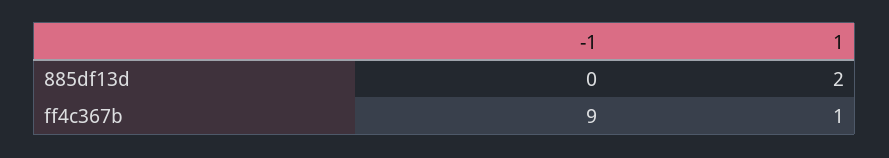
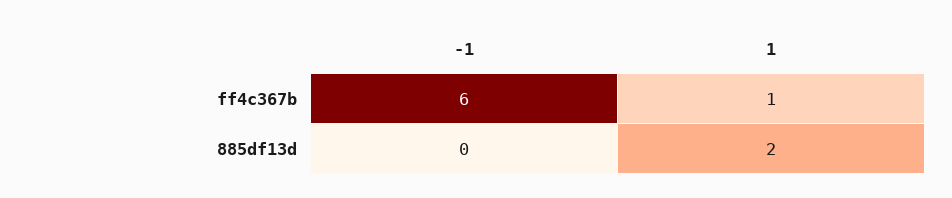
-1, ff4c367b: 9 -> 6

